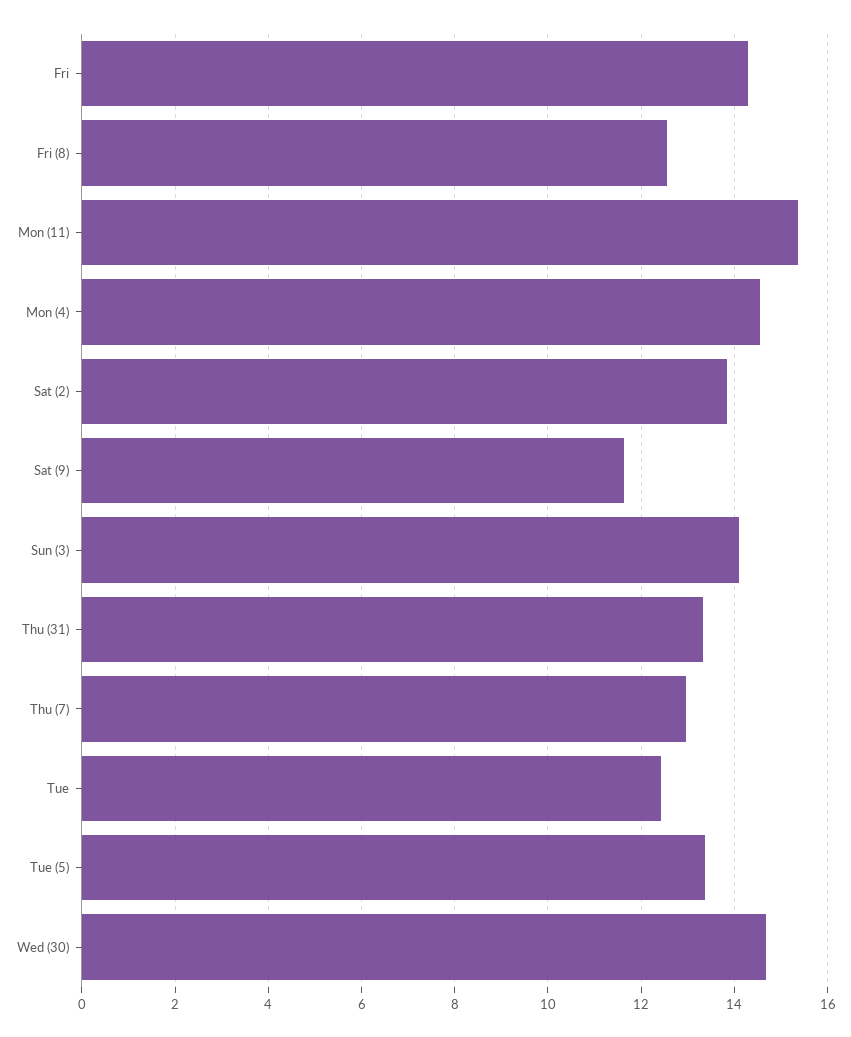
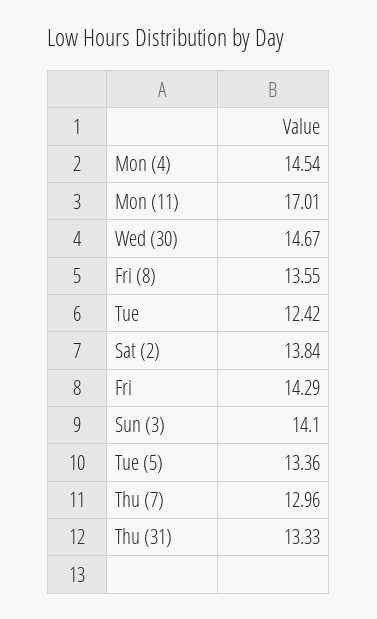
Fri (8): 12.6 -> 13.55
Mon (11): 15.4 -> 17.01
Sat (9): 11.6 -> none

